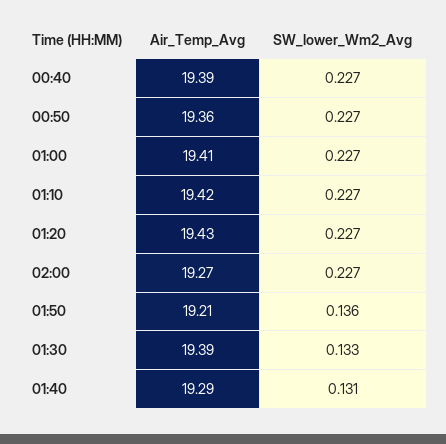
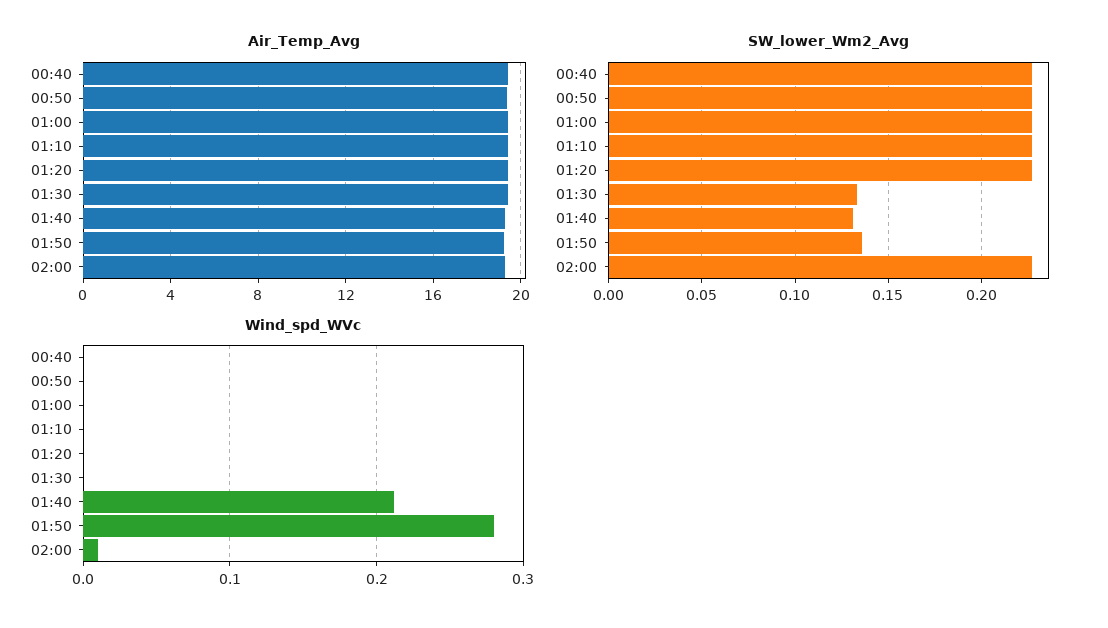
Wind_spd_WVc, 00:40: none -> 0
Wind_spd_WVc, 00:50: none -> 0
Wind_spd_WVc, 01:00: none -> 0
Wind_spd_WVc, 01:10: none -> 0
Wind_spd_WVc, 01:20: none -> 0
Wind_spd_WVc, 01:30: none -> 0
Wind_spd_WVc, 01:40: none -> 0.21
Wind_spd_WVc, 01:50: none -> 0.28
Wind_spd_WVc, 02:00: none -> 0.01

